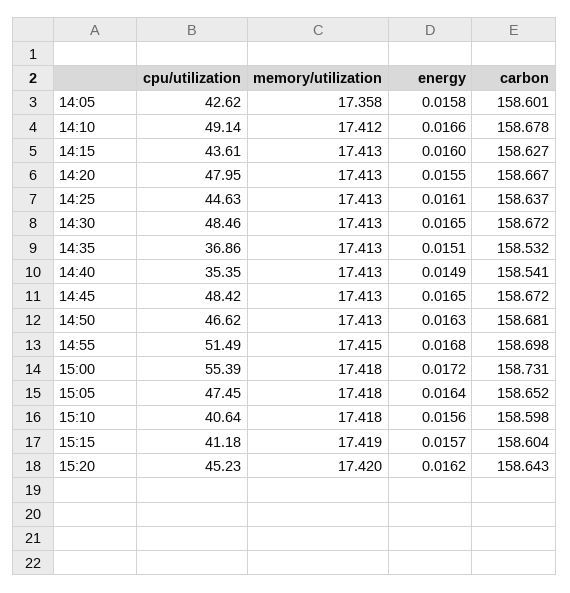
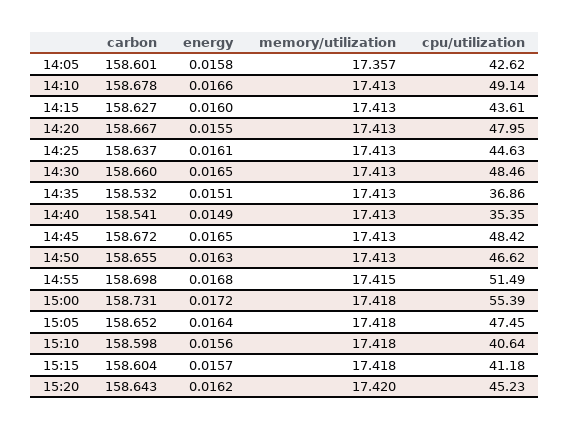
memory/utilization, 14:05: 17.358 -> 17.357
memory/utilization, 14:10: 17.412 -> 17.413
carbon, 14:30: 158.672 -> 158.66
carbon, 14:50: 158.681 -> 158.655
memory/utilization, 15:15: 17.419 -> 17.418

